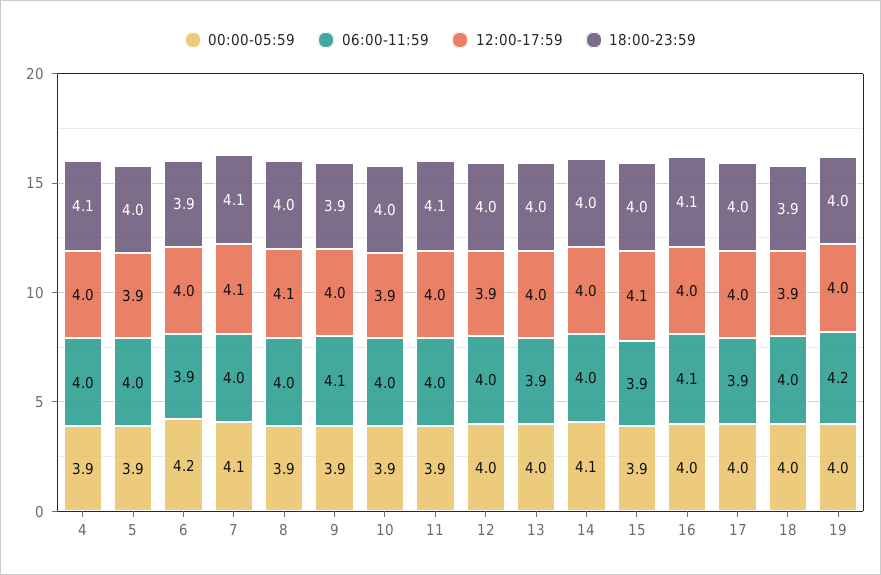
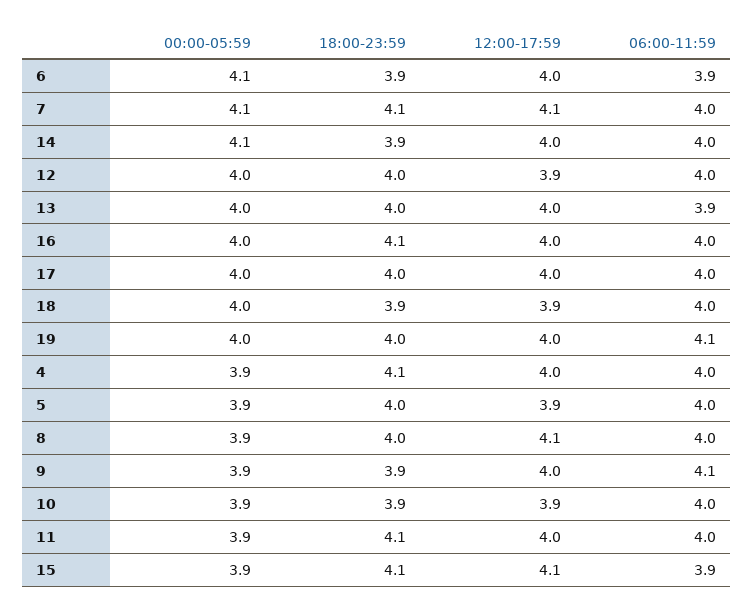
00:00-05:59, 6: 4.2 -> 4.1
18:00-23:59, 10: 4 -> 3.9
18:00-23:59, 14: 4 -> 3.9
18:00-23:59, 15: 4 -> 4.1
06:00-11:59, 16: 4.1 -> 4
06:00-11:59, 17: 3.9 -> 4
06:00-11:59, 19: 4.2 -> 4.1

